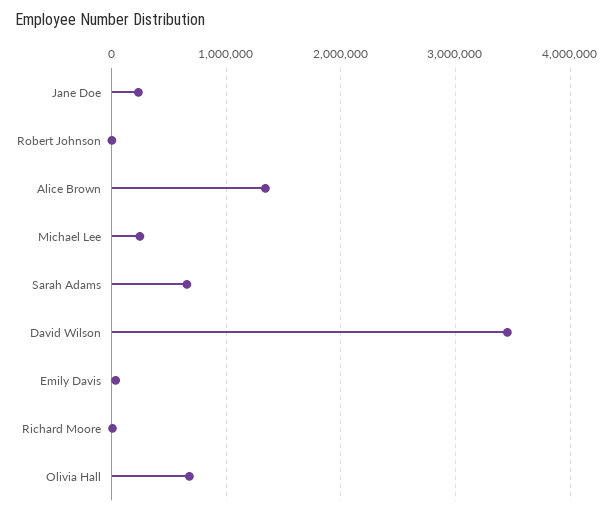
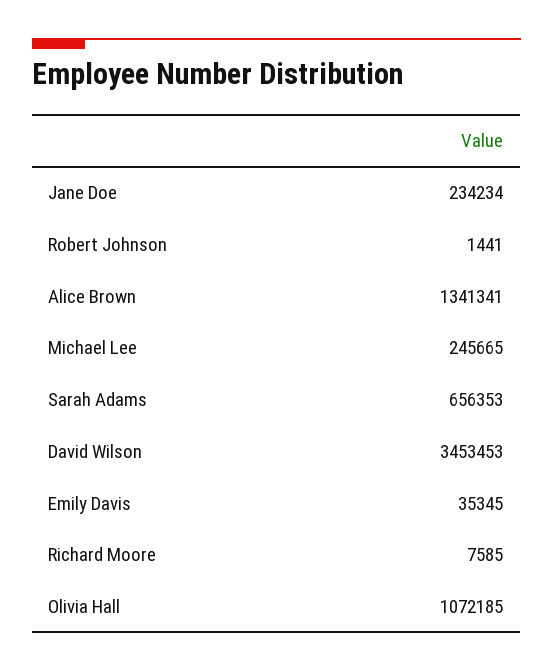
Olivia Hall: 700000 -> 1072185

